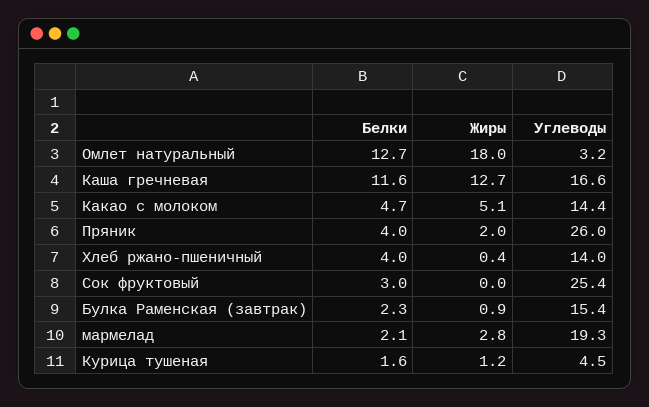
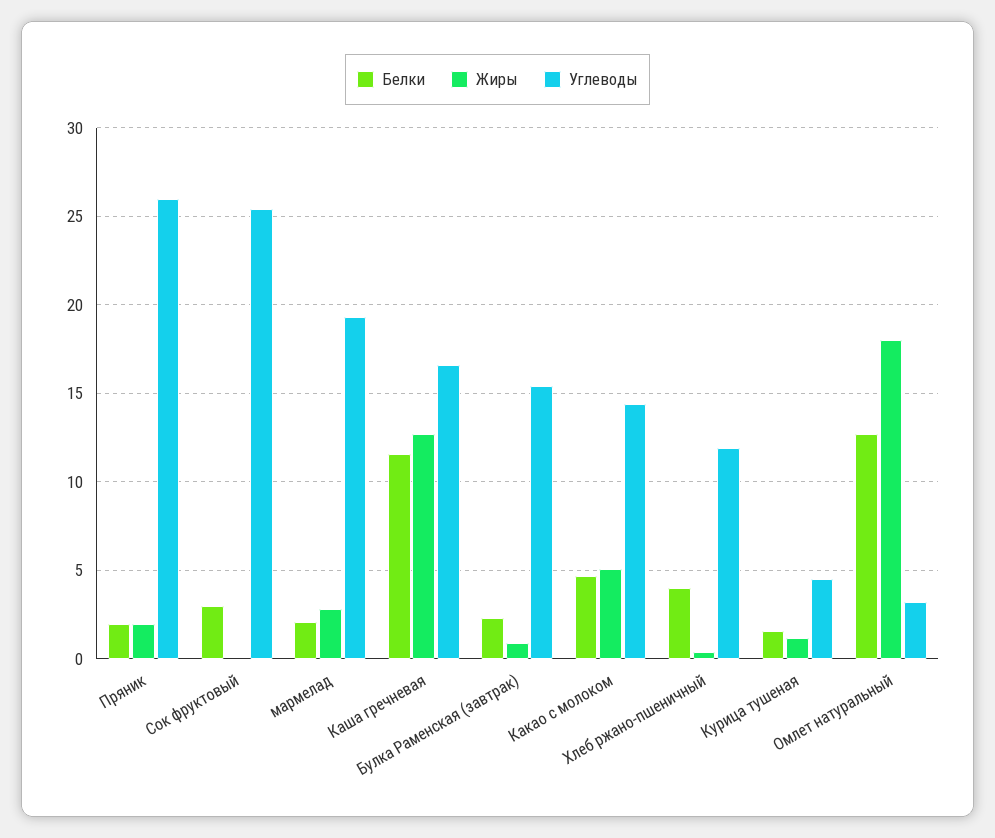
Белки, Пряник: 4 -> 2
Углеводы, Хлеб ржано-пшеничный: 14 -> 12

